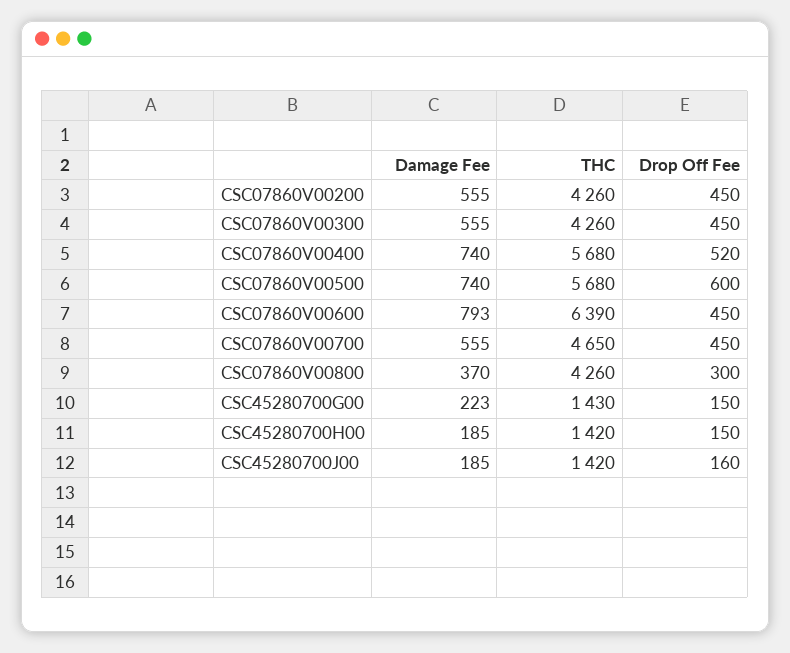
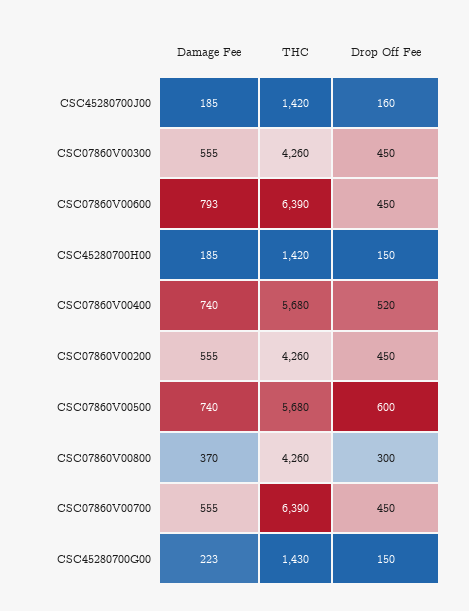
THC, CSC07860V00700: 4650 -> 6390

